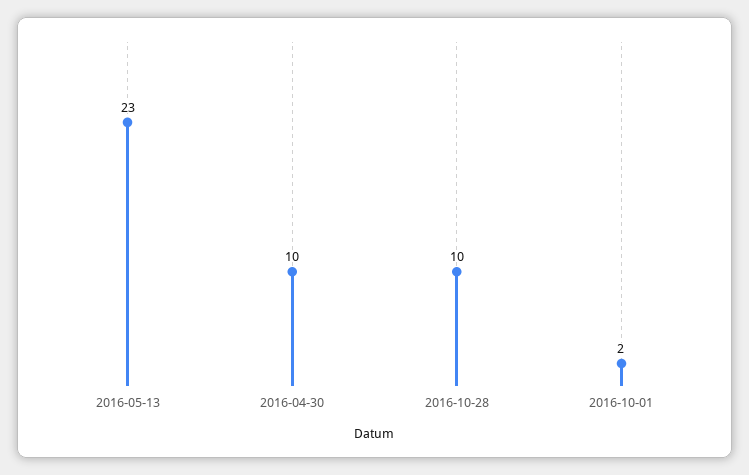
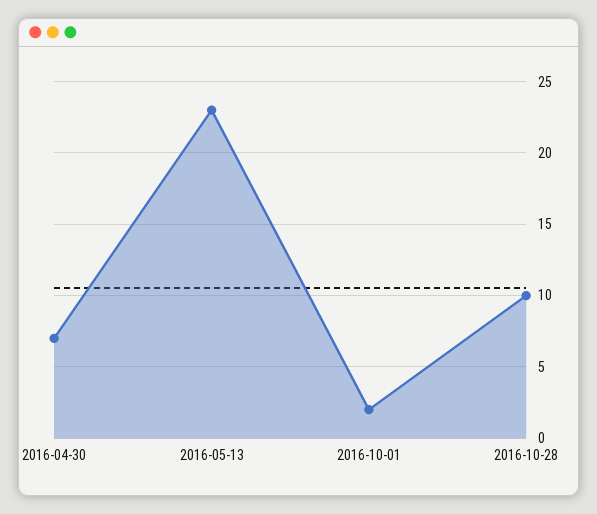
2016-04-30: 10 -> 7

